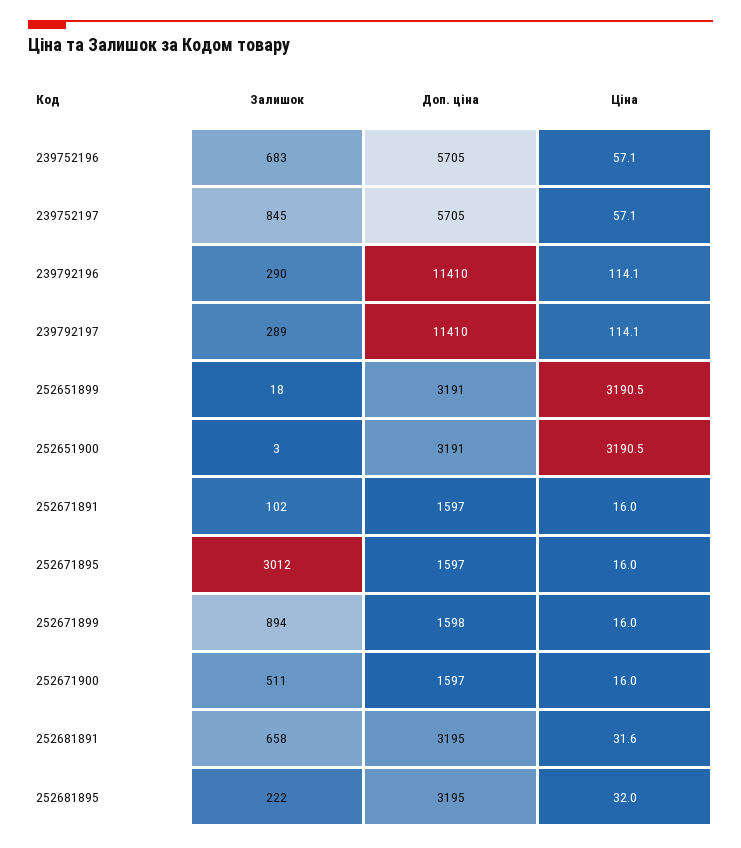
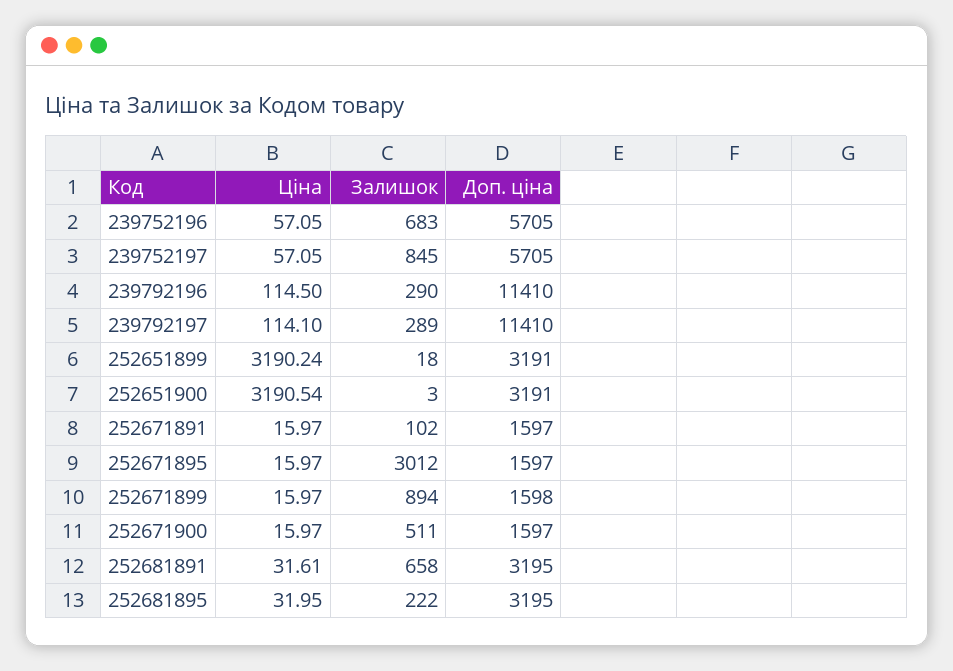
Ціна, 239792196: 114.1 -> 114.5
Ціна, 252651899: 3190.5 -> 3190.24

